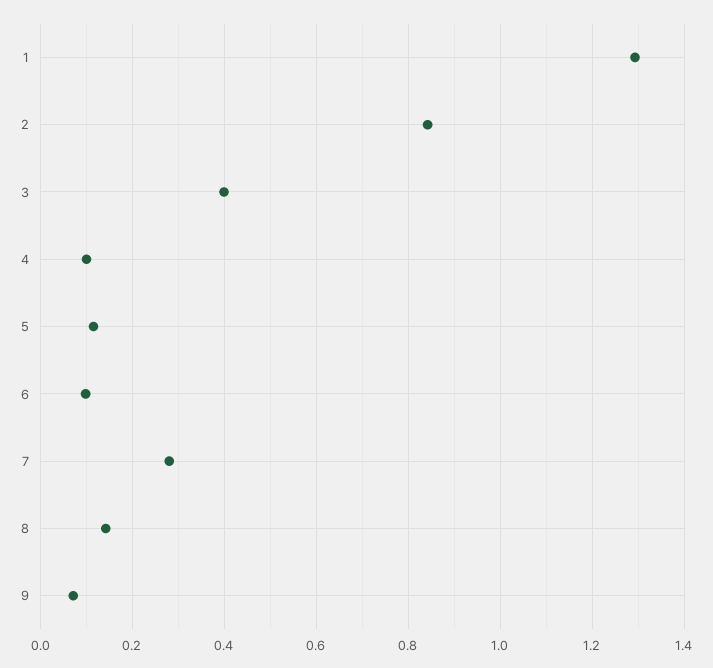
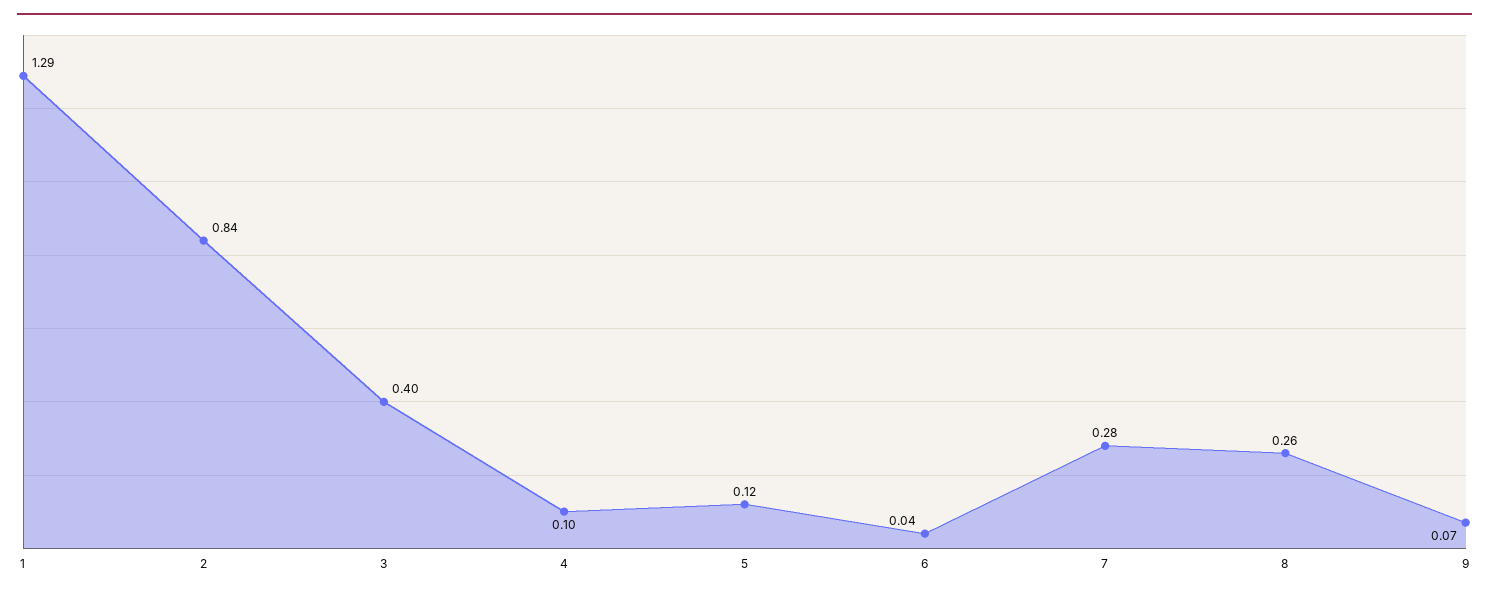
6: 0.1 -> 0.04
8: 0.14 -> 0.26

